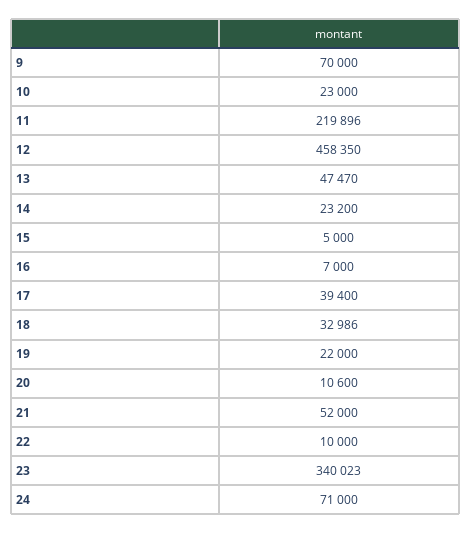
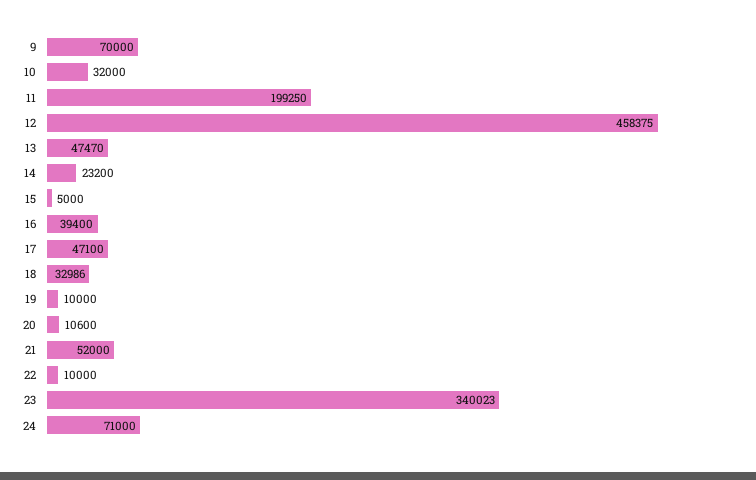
10: 23000 -> 32000
11: 219896 -> 199250
12: 458350 -> 458375
16: 7000 -> 39400
17: 39400 -> 47100
19: 22000 -> 10000

